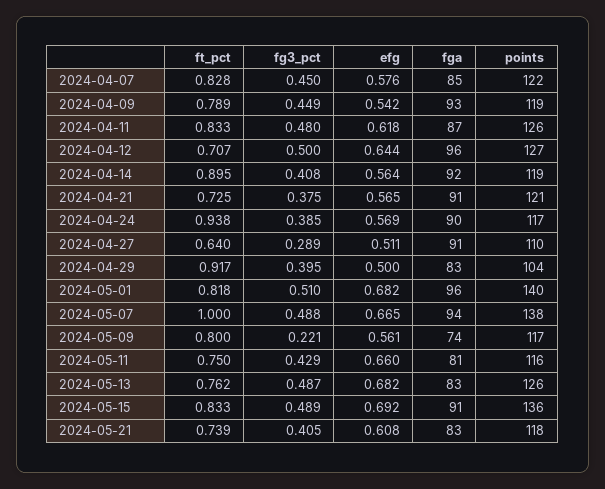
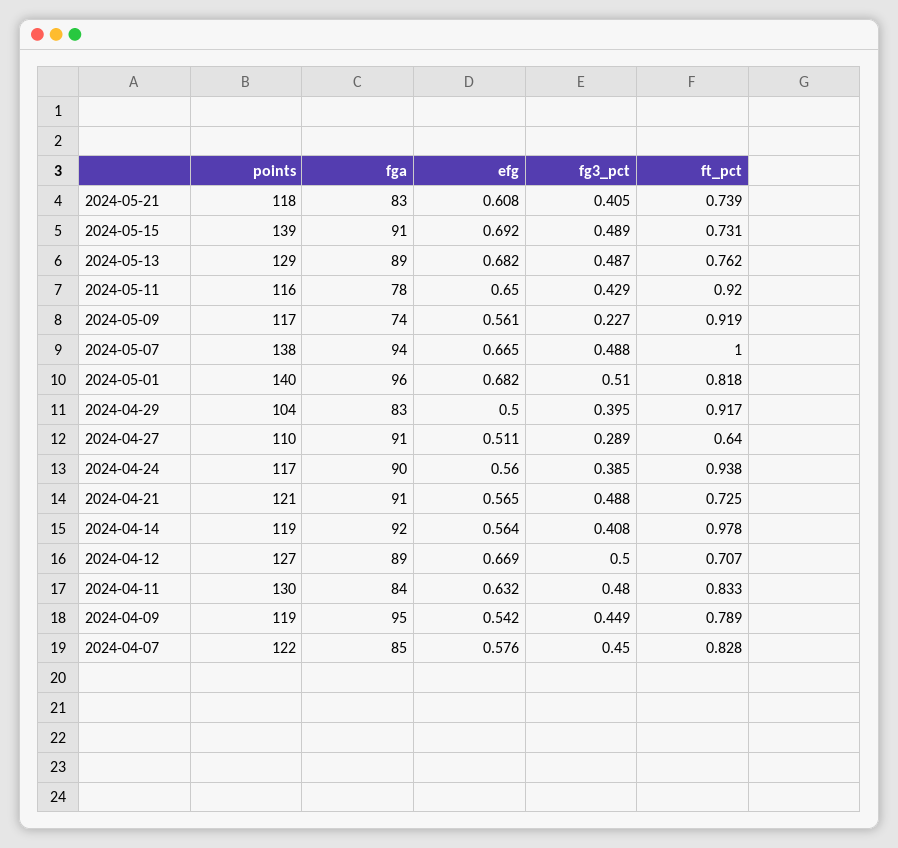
fga, 2024-04-09: 93 -> 95
efg, 2024-04-11: 0.618 -> 0.632
fga, 2024-04-11: 87 -> 84
points, 2024-04-11: 126 -> 130
efg, 2024-04-12: 0.644 -> 0.669
fga, 2024-04-12: 96 -> 89
ft_pct, 2024-04-14: 0.895 -> 0.978
fg3_pct, 2024-04-21: 0.375 -> 0.488
efg, 2024-04-24: 0.569 -> 0.56
ft_pct, 2024-05-09: 0.8 -> 0.919
fg3_pct, 2024-05-09: 0.221 -> 0.227
ft_pct, 2024-05-11: 0.75 -> 0.92
efg, 2024-05-11: 0.66 -> 0.65
fga, 2024-05-11: 81 -> 78
fga, 2024-05-13: 83 -> 89
points, 2024-05-13: 126 -> 129
ft_pct, 2024-05-15: 0.833 -> 0.731
points, 2024-05-15: 136 -> 139

